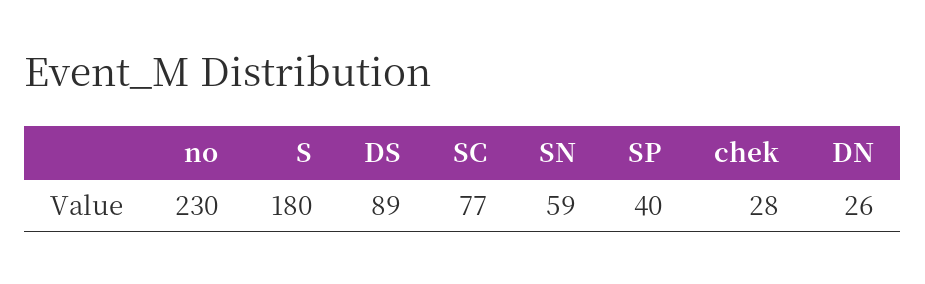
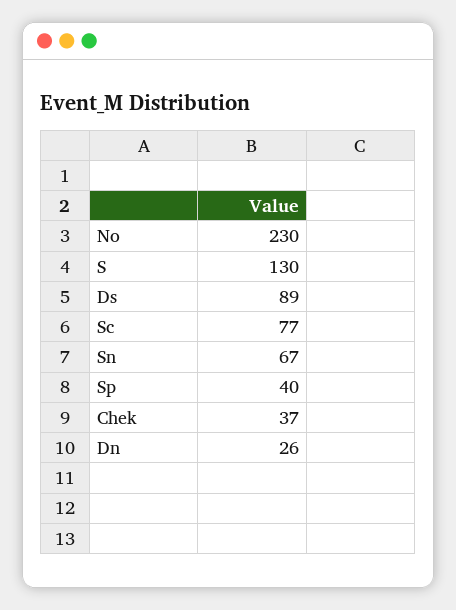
S: 180 -> 130
SN: 59 -> 67
chek: 28 -> 37

